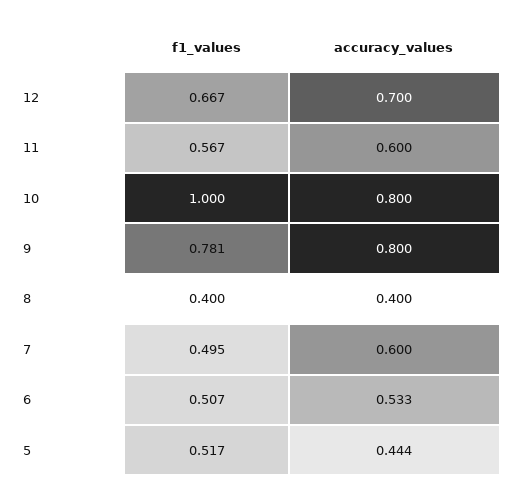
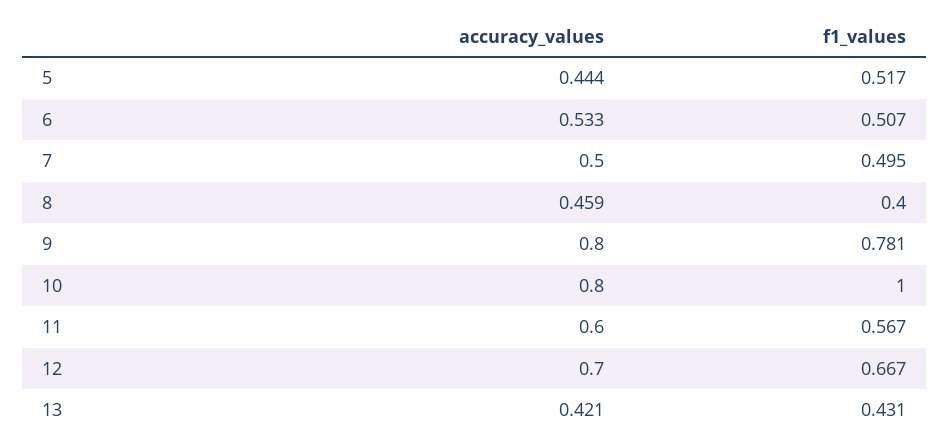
accuracy_values, 8: 0.4 -> 0.459
accuracy_values, 7: 0.6 -> 0.5
accuracy_values, 13: none -> 0.421
f1_values, 13: none -> 0.431

